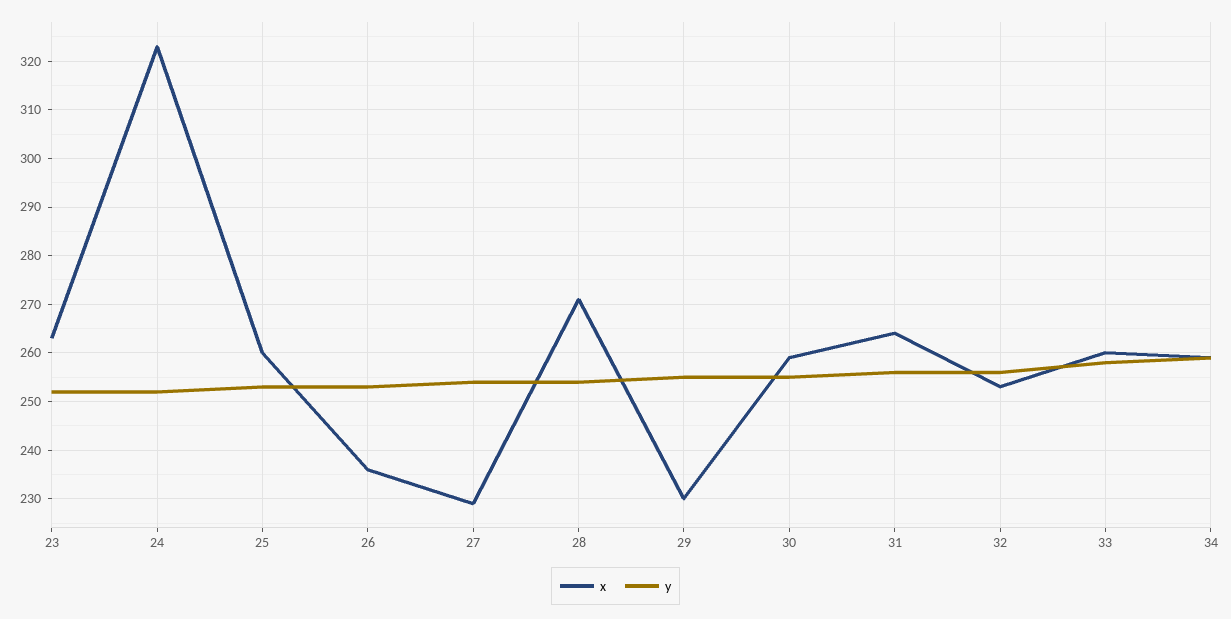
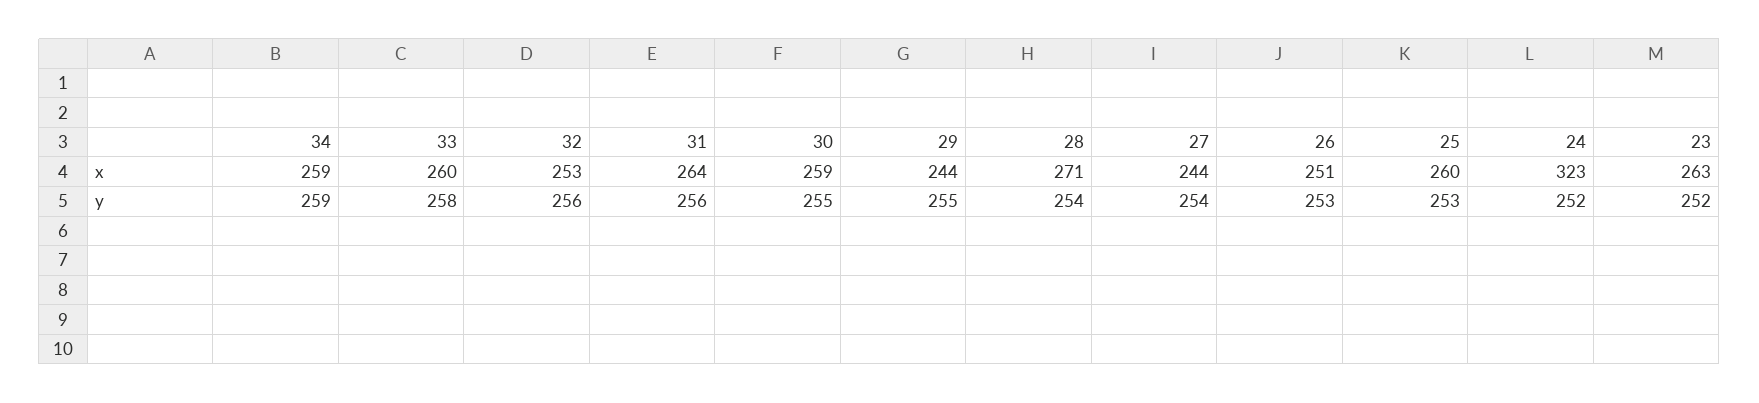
x, 26: 235 -> 251
x, 27: 230 -> 244
x, 29: 230 -> 244

